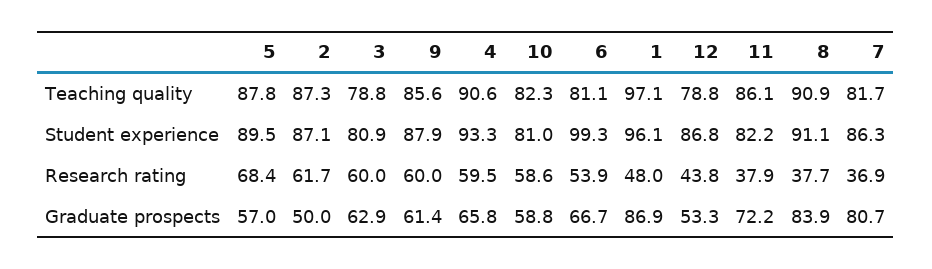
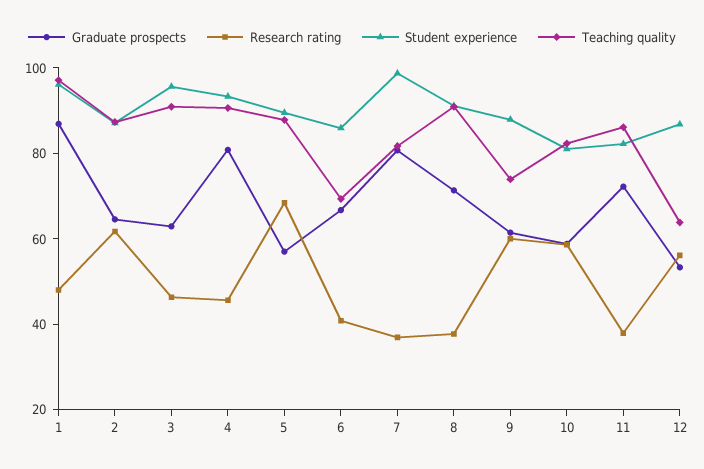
Teaching quality, 3: 78.8 -> 90
Teaching quality, 9: 85.6 -> 75
Teaching quality, 6: 81.1 -> 70
Teaching quality, 12: 78.8 -> 65
Student experience, 3: 80.9 -> 95
Student experience, 6: 99.3 -> 85
Student experience, 7: 86.3 -> 100
Research rating, 3: 60 -> 45
Research rating, 4: 59.5 -> 45
Research rating, 6: 53.9 -> 40
Research rating, 12: 43.8 -> 55
Graduate prospects, 2: 50 -> 65
Graduate prospects, 4: 65.8 -> 80
Graduate prospects, 8: 83.9 -> 70

